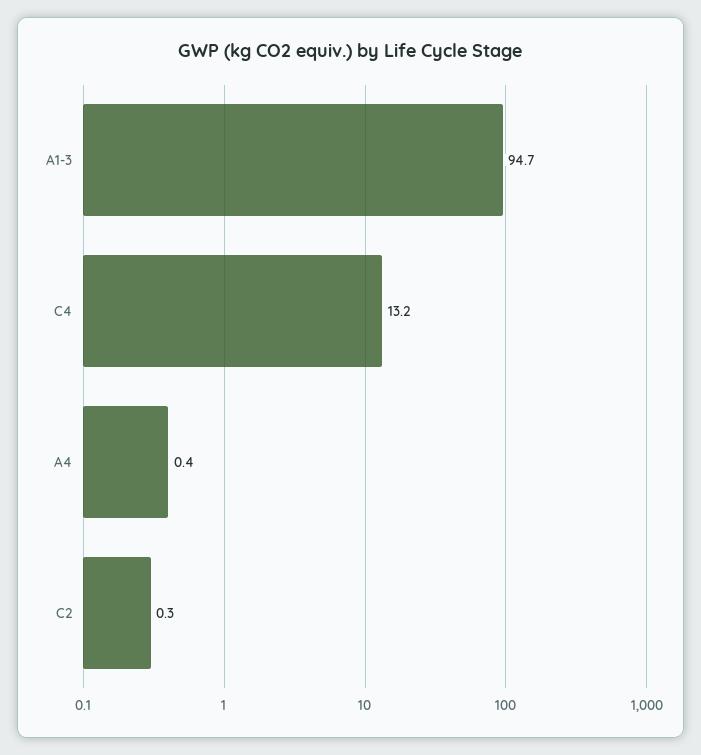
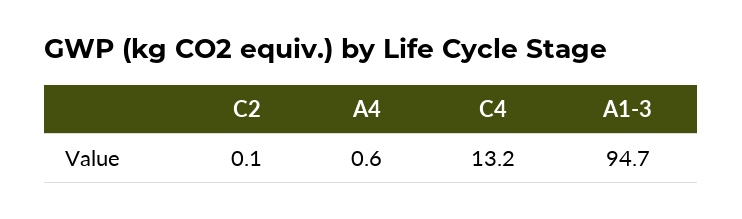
A4: 0.4 -> 0.6
C2: 0.3 -> 0.1

